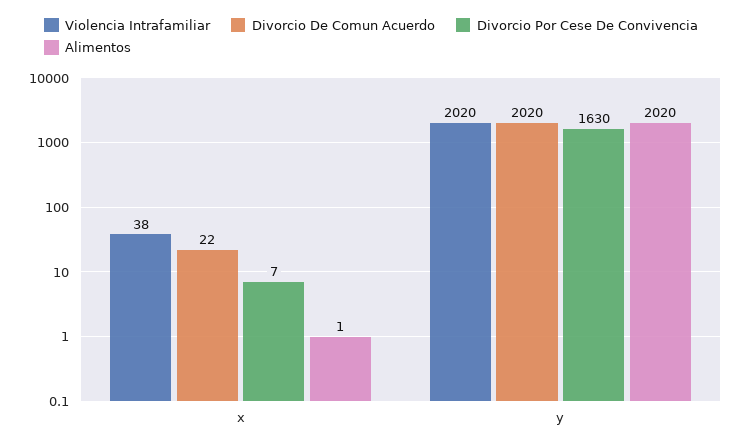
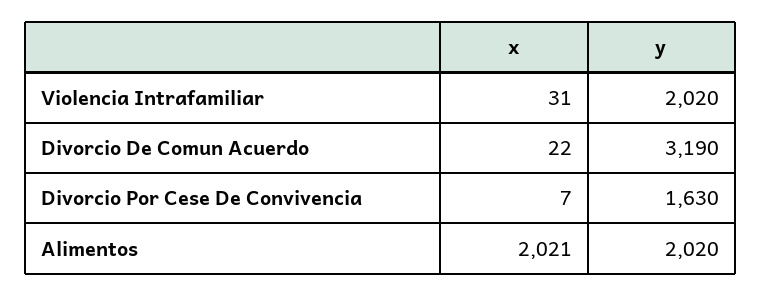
Violencia Intrafamiliar, x: 38 -> 31
Alimentos, x: 1 -> 2021
Divorcio De Comun Acuerdo, y: 2020 -> 3190

